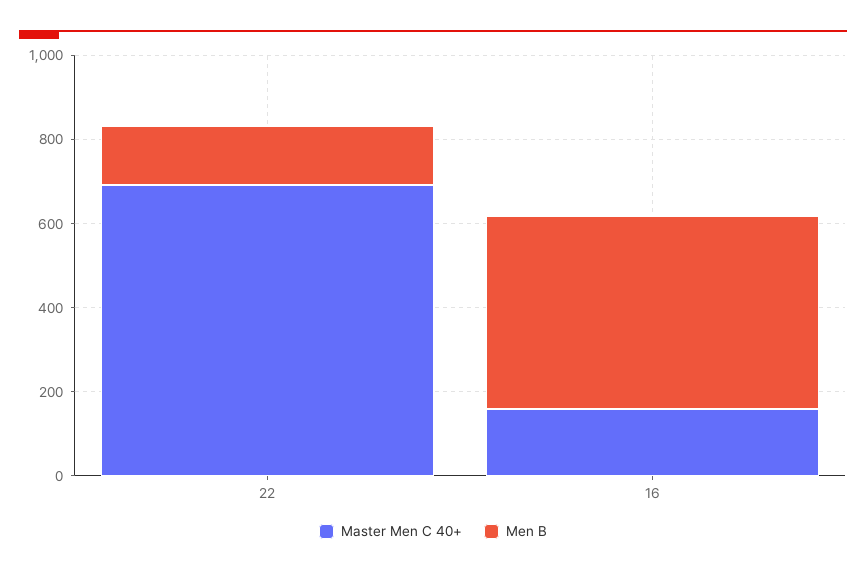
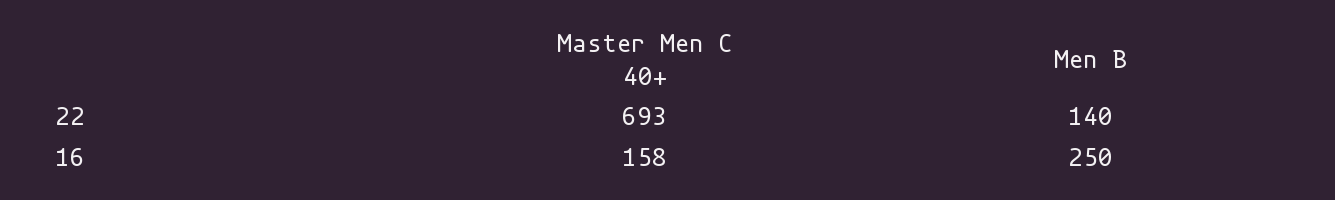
Men B, 16: 450 -> 250

